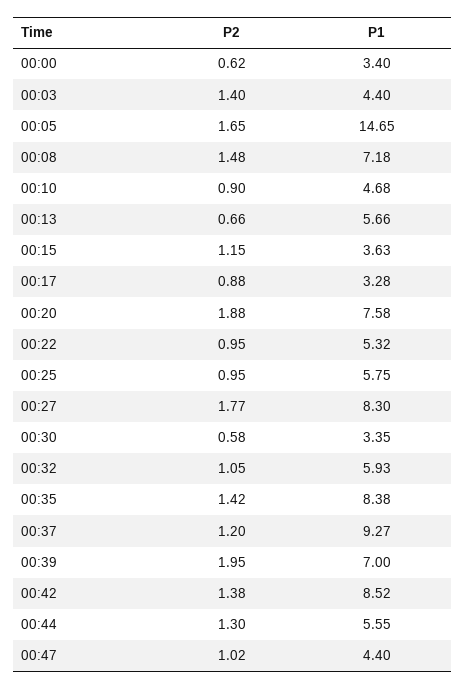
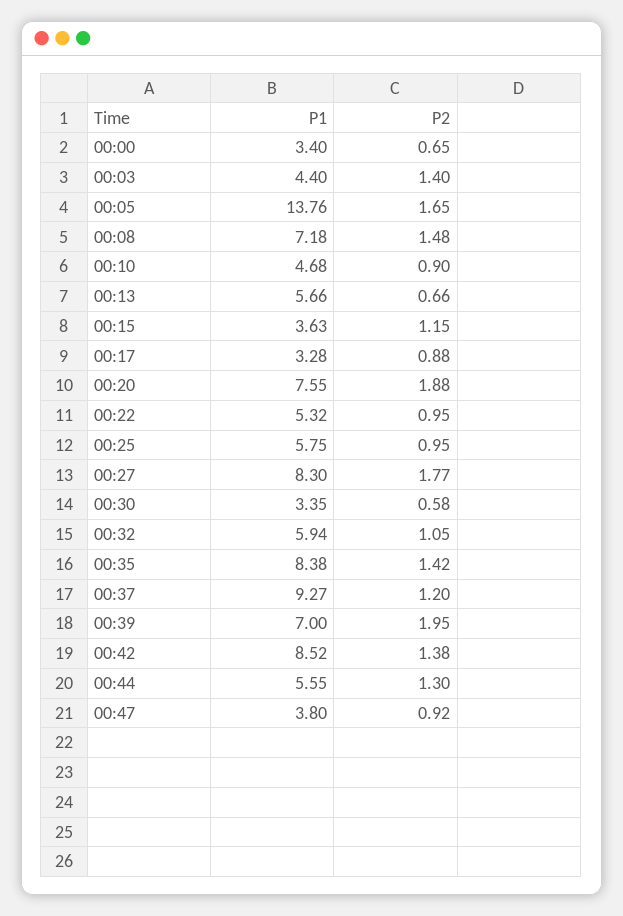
P2, 00:00: 0.62 -> 0.65
P1, 00:05: 14.65 -> 13.76
P1, 00:20: 7.58 -> 7.55
P1, 00:32: 5.93 -> 5.94
P2, 00:47: 1.02 -> 0.92
P1, 00:47: 4.4 -> 3.8

